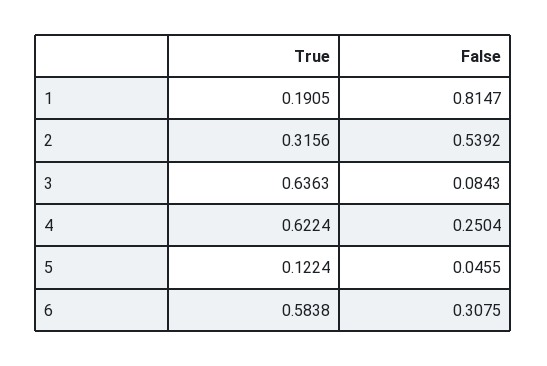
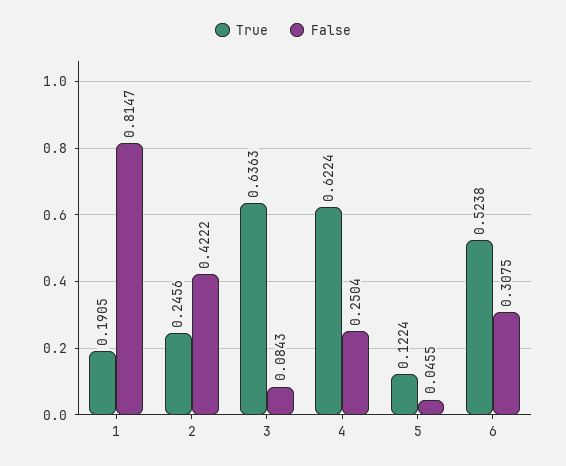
True, 2: 0.3156 -> 0.2456
False, 2: 0.5392 -> 0.4222
True, 6: 0.5838 -> 0.5238

